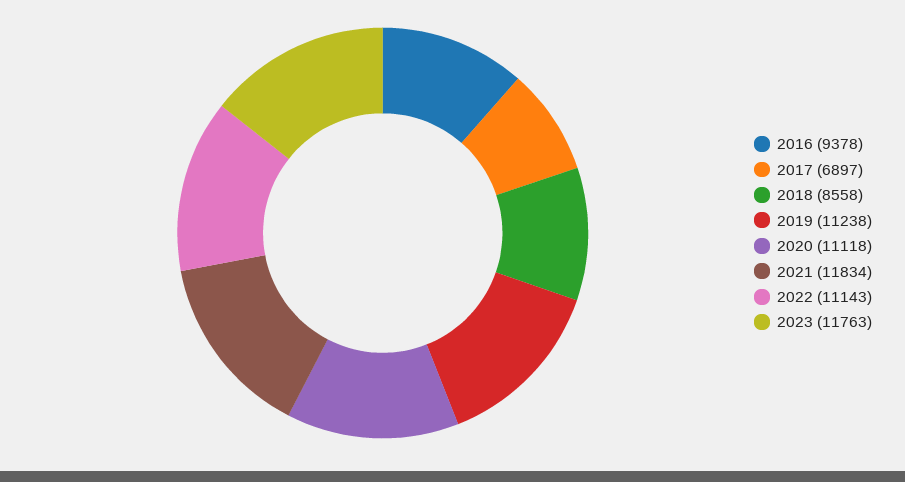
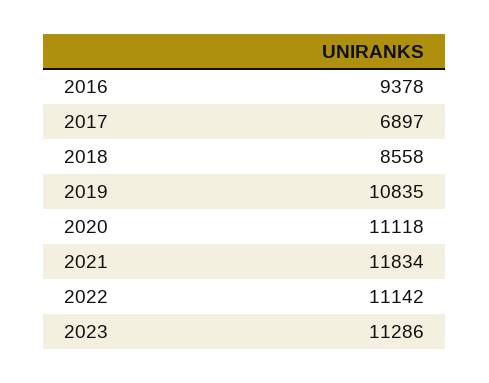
2019: 11238 -> 10835
2022: 11143 -> 11142
2023: 11763 -> 11286

